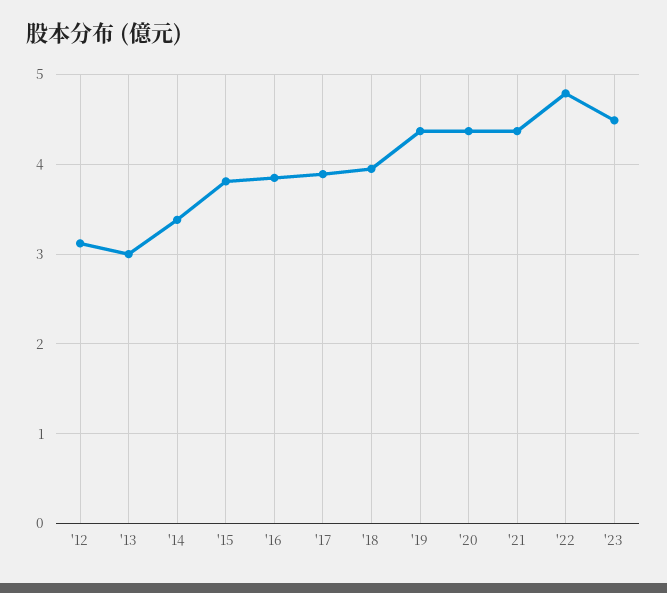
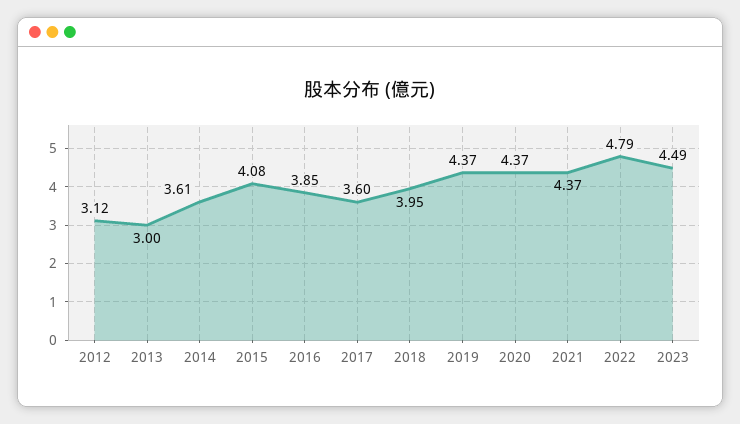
'14: 3.4 -> 3.61
'15: 3.8 -> 4.08
'17: 3.9 -> 3.6

